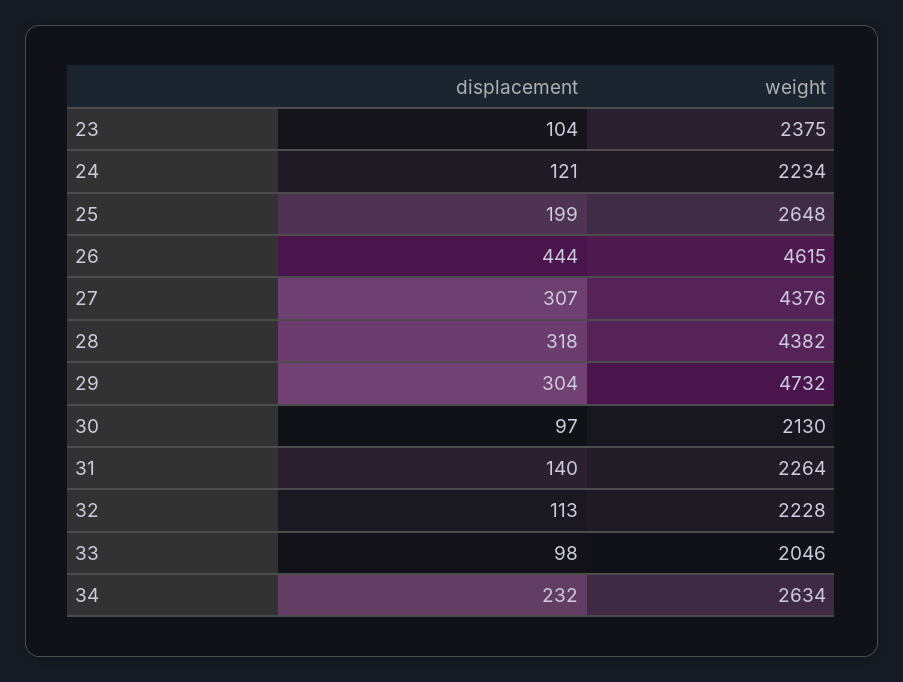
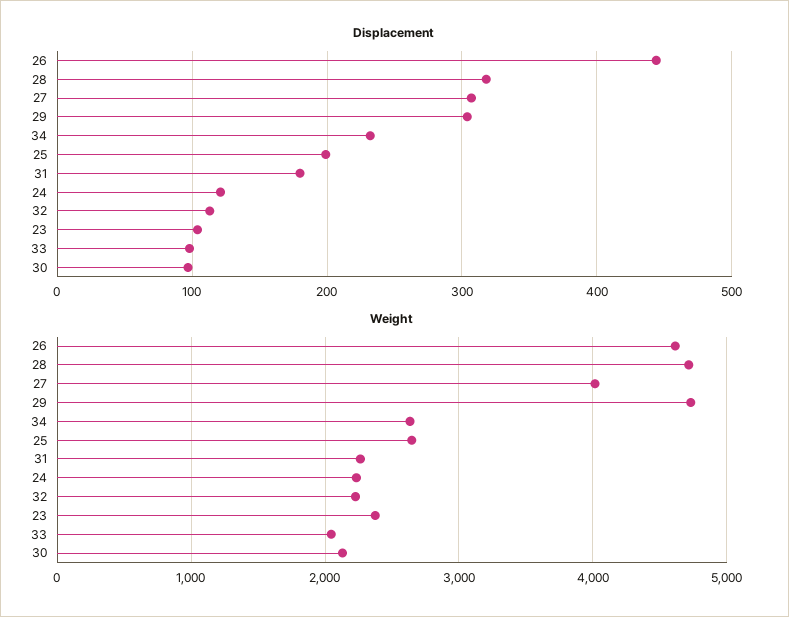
weight, 27: 4376 -> 4000
weight, 28: 4382 -> 4700
displacement, 31: 140 -> 180

